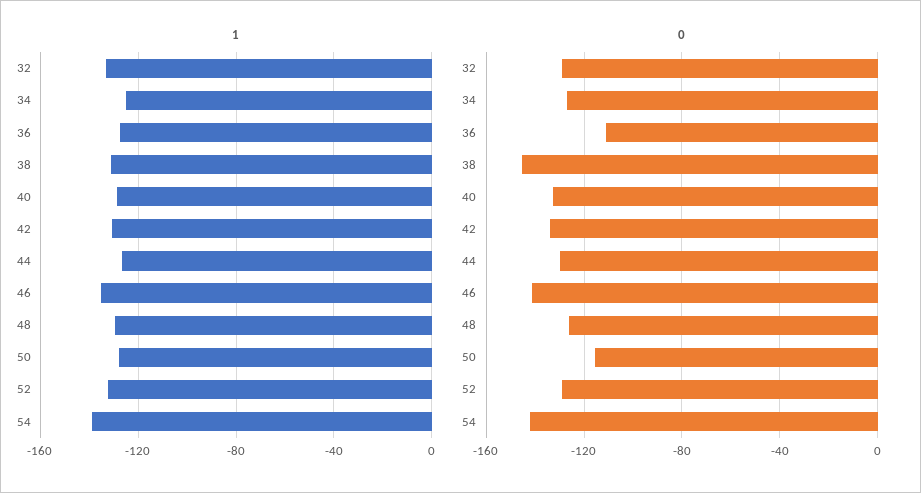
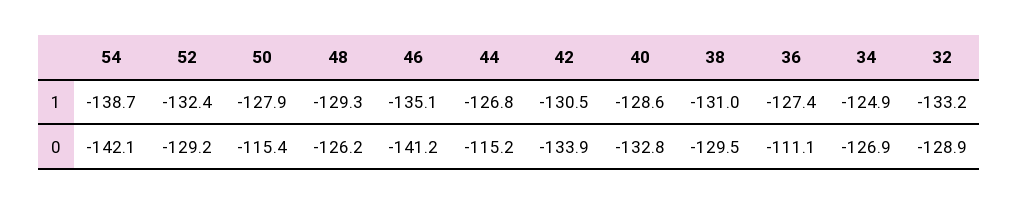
0, 38: -145 -> -129.5
0, 44: -130 -> -115.2

